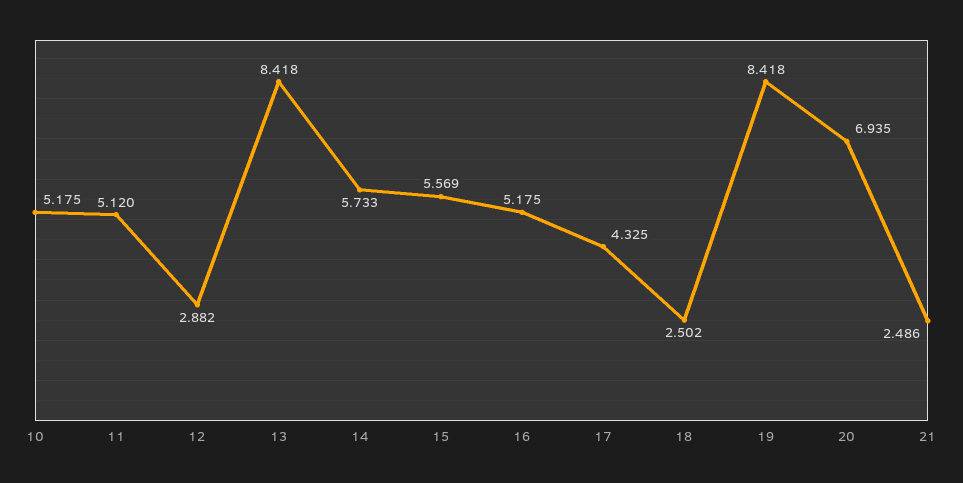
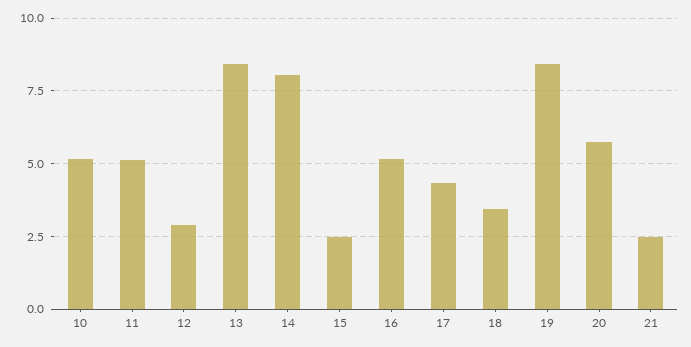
14: 5.733 -> 8
15: 5.569 -> 2.5
18: 2.502 -> 3.5
20: 6.935 -> 5.75

